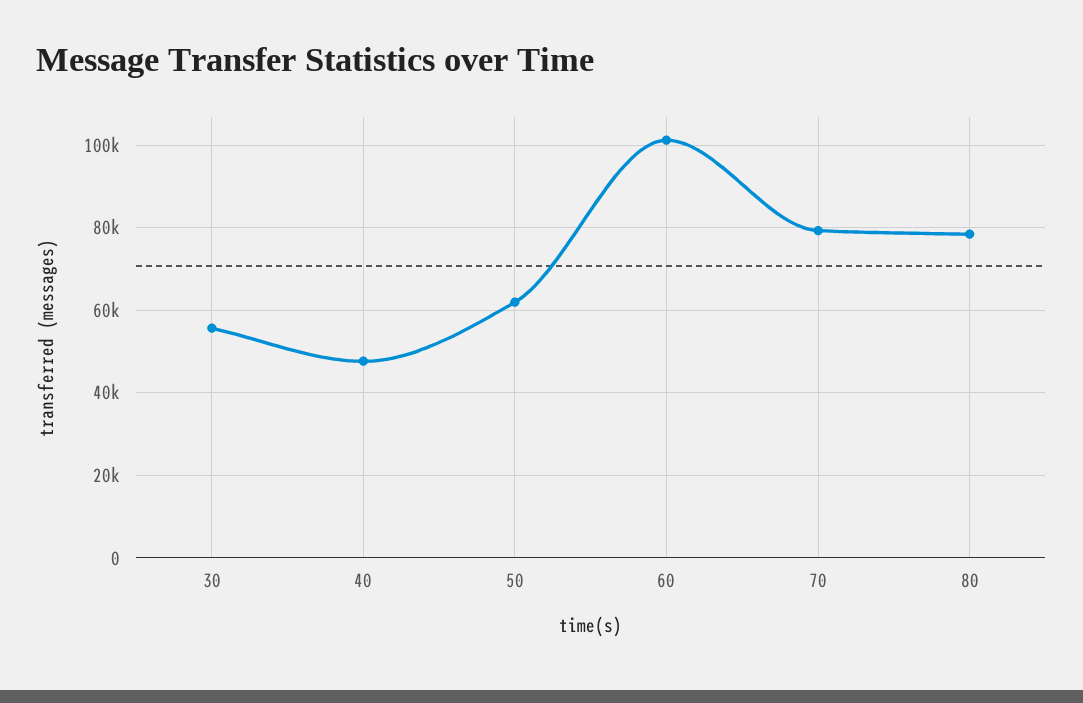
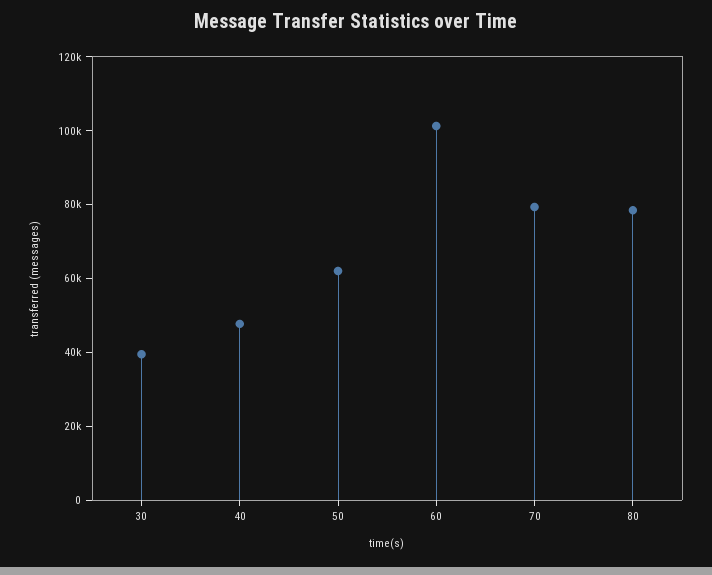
30: 56000 -> 40000

